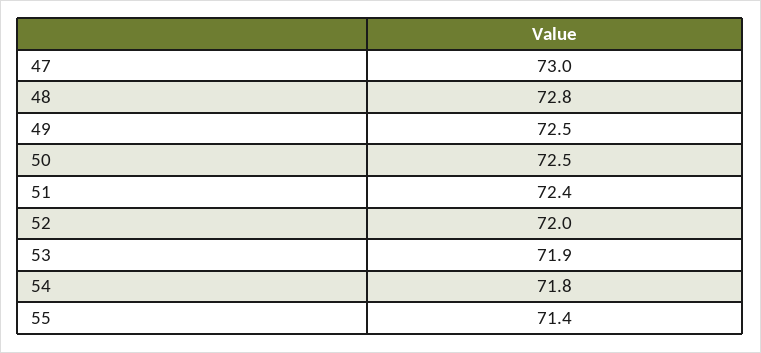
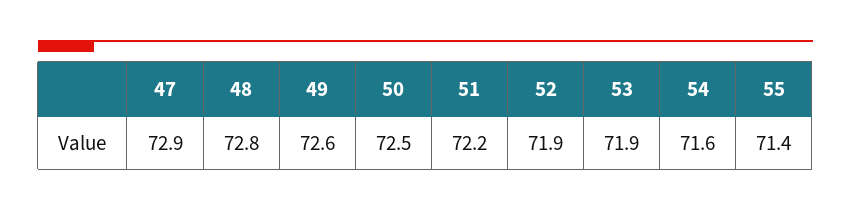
47: 73 -> 72.9
49: 72.5 -> 72.6
51: 72.4 -> 72.2
52: 72 -> 71.9
54: 71.8 -> 71.6

